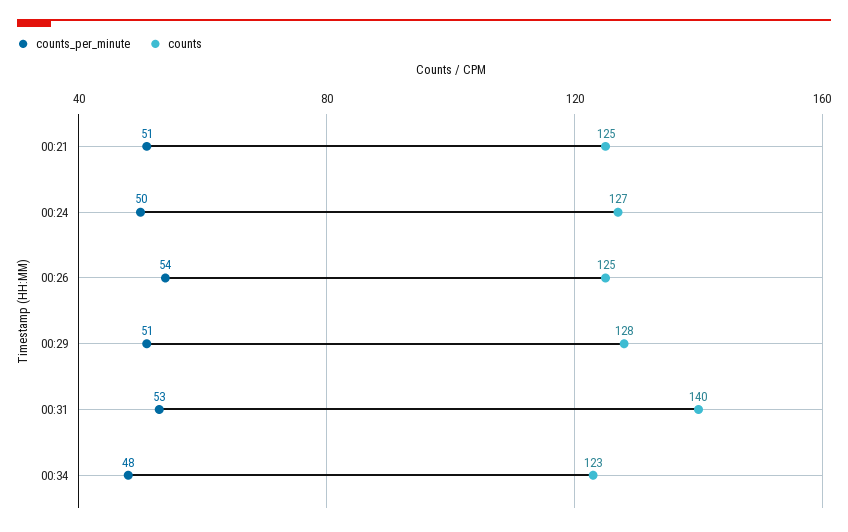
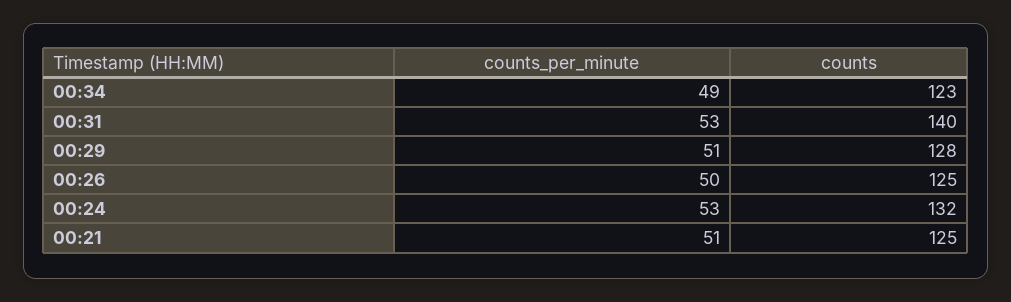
counts_per_minute, 00:24: 50 -> 53
counts, 00:24: 127 -> 132
counts_per_minute, 00:26: 54 -> 50
counts_per_minute, 00:34: 48 -> 49

